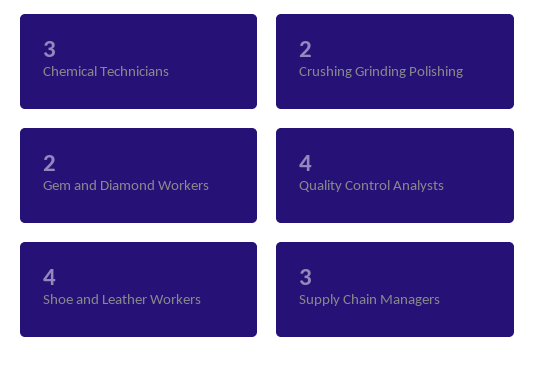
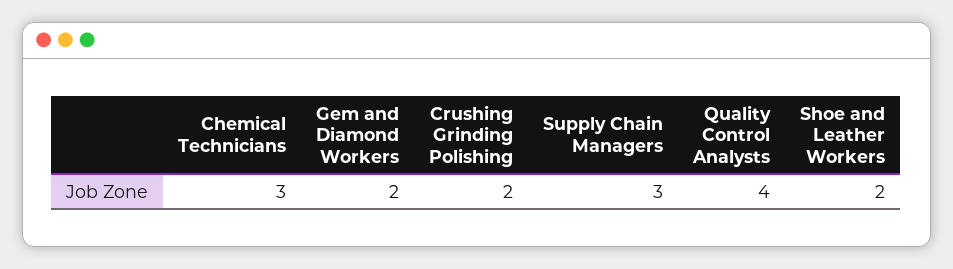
Shoe and Leather Workers: 4 -> 2

